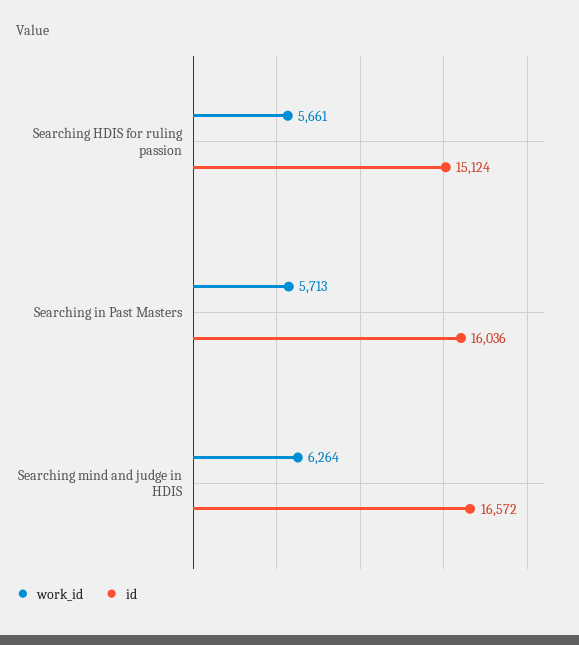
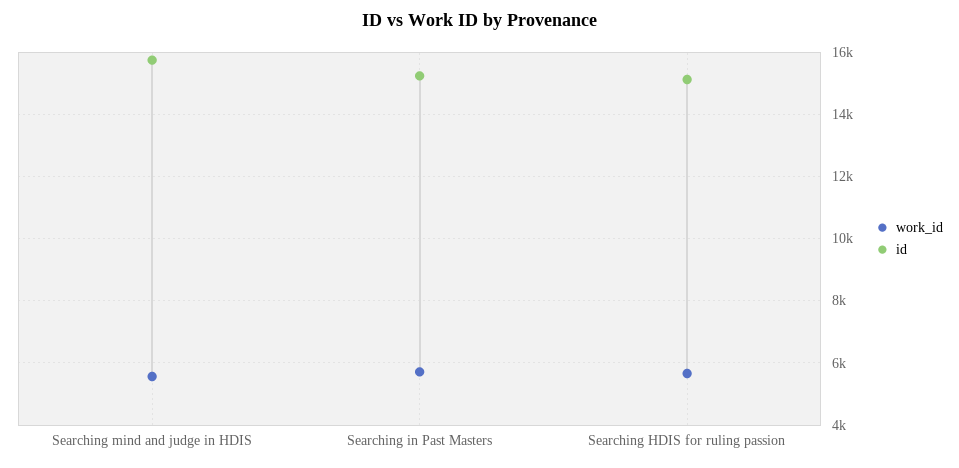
id, Searching in Past Masters: 16036 -> 15200
work_id, Searching mind and judge in HDIS: 6264 -> 5600
id, Searching mind and judge in HDIS: 16572 -> 15800

